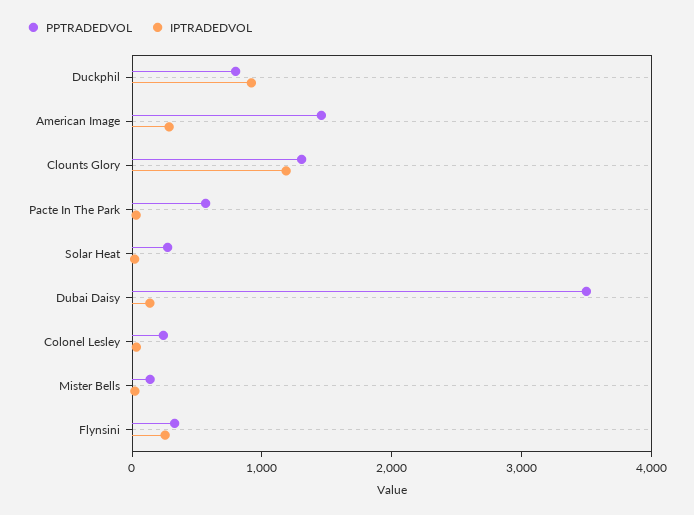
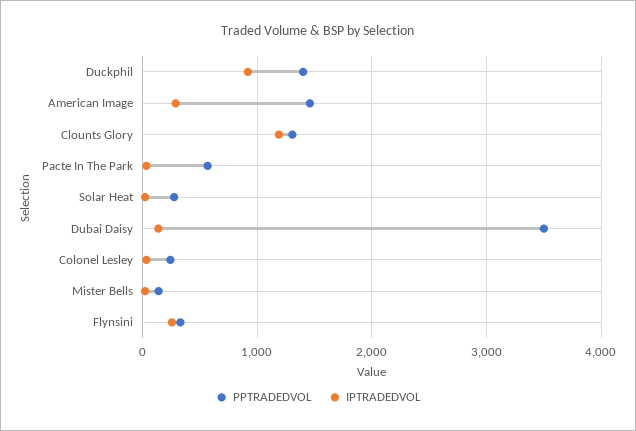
PPTRADEDVOL, Duckphil: 800 -> 1400

